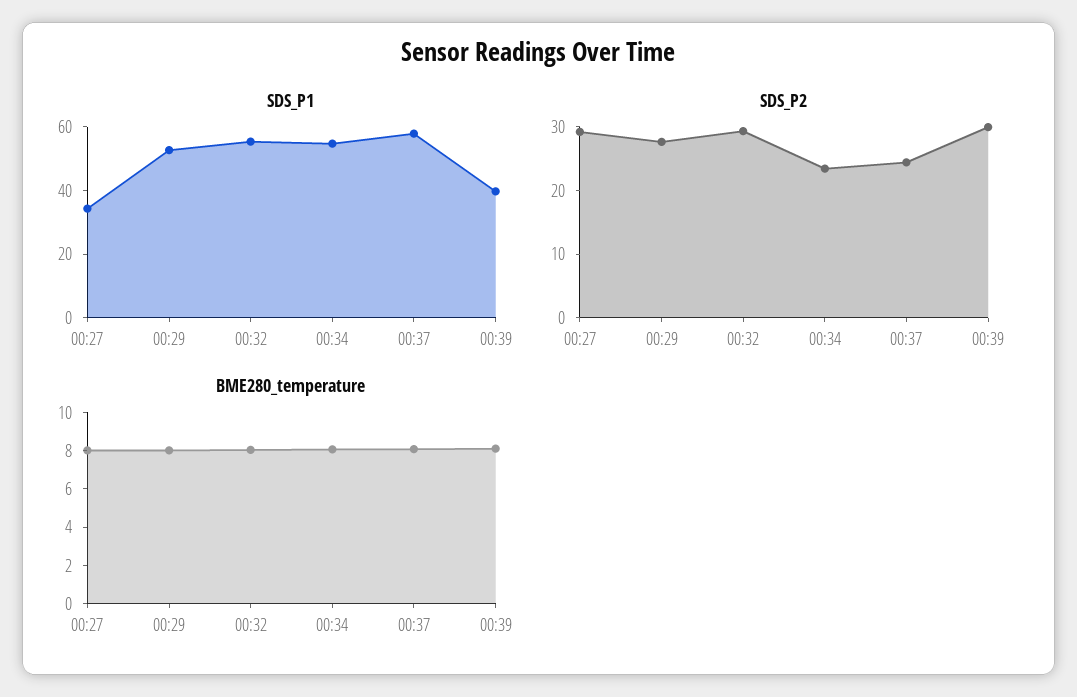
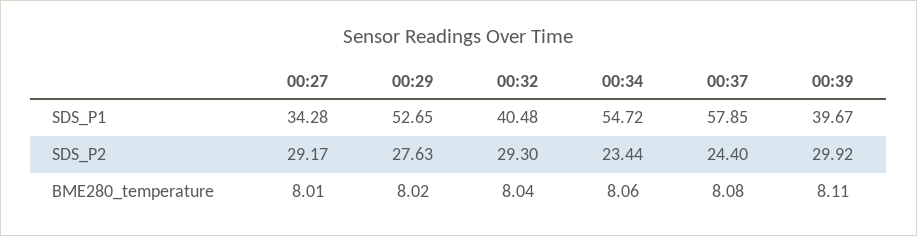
SDS_P1, 00:32: 55 -> 40.48

